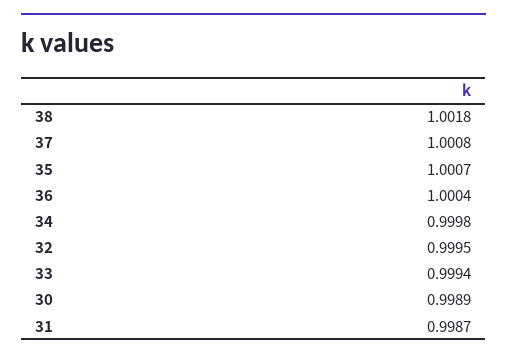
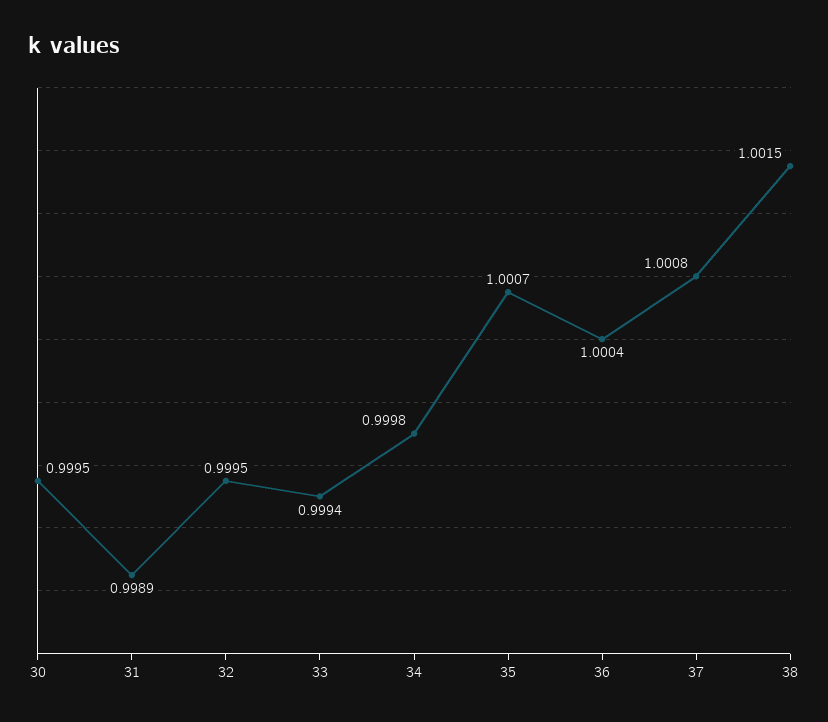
38: 1.0018 -> 1.0015
30: 0.9989 -> 0.9995
31: 0.9987 -> 0.9989

